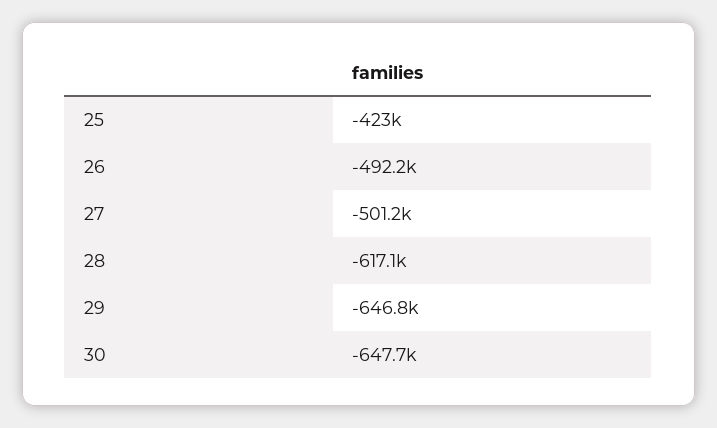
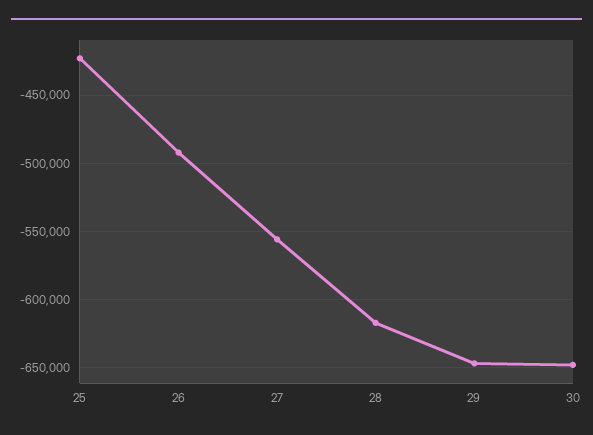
27: -501200 -> -555000

